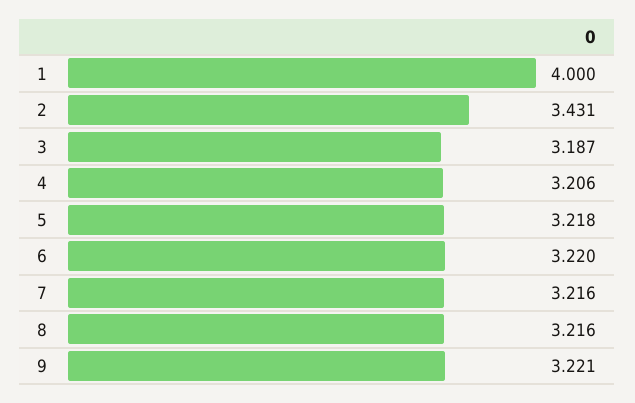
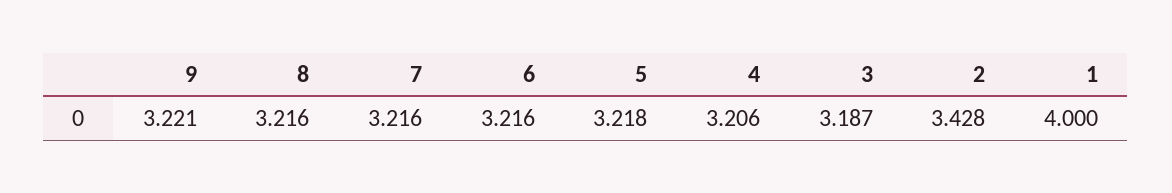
2: 3.431 -> 3.428
6: 3.22 -> 3.216

